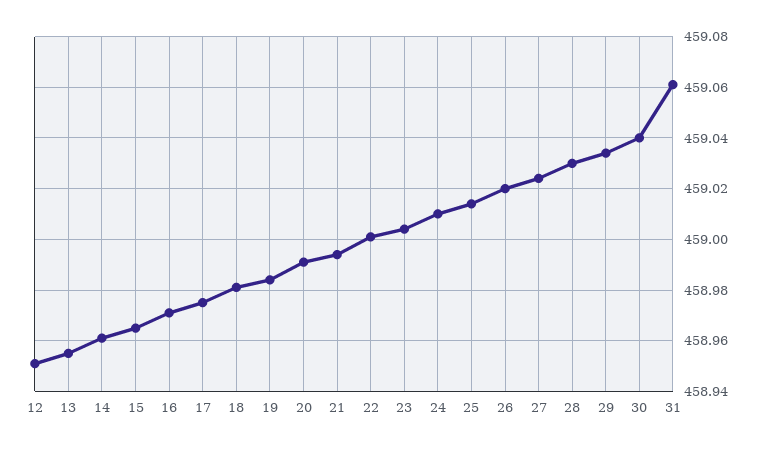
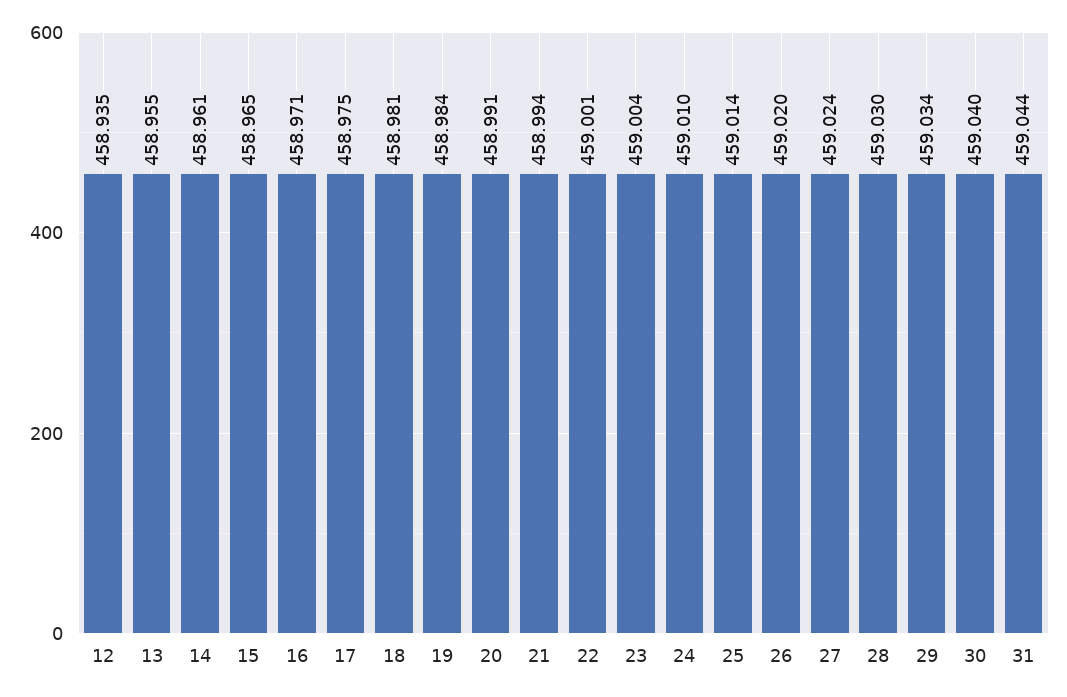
12: 458.95 -> 458.935
31: 459.06 -> 459.044

